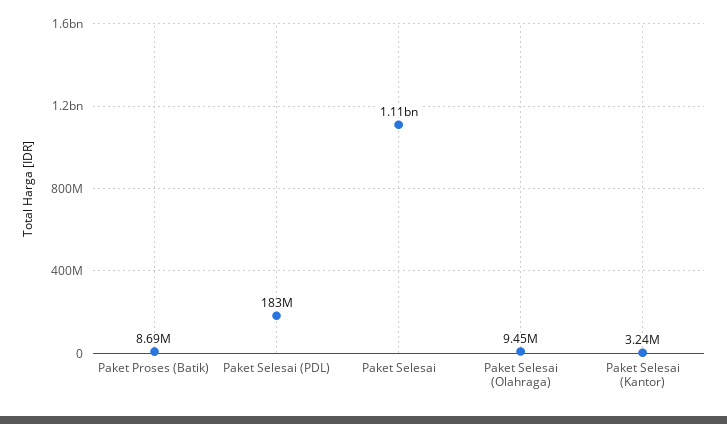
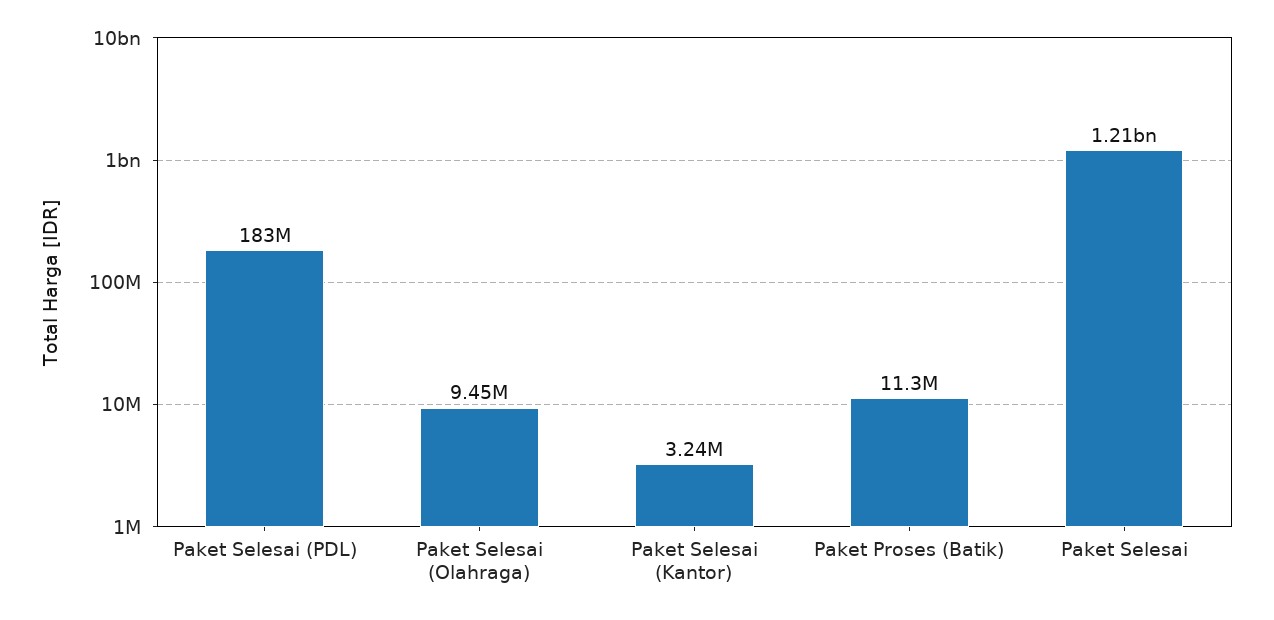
Paket Proses (Batik): 8690000 -> 11300000
Paket Selesai: 1110000000 -> 1210000000

